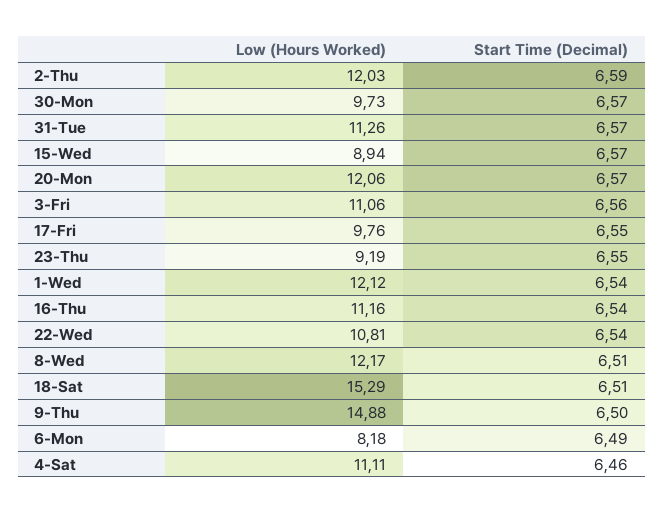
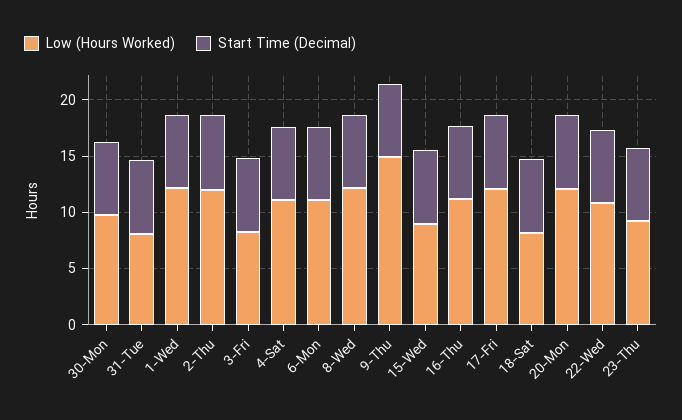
Low (Hours Worked), 31-Tue: 11.26 -> 8
Low (Hours Worked), 3-Fri: 11.06 -> 8
Low (Hours Worked), 17-Fri: 9.76 -> 12
Low (Hours Worked), 18-Sat: 15.29 -> 8
Low (Hours Worked), 6-Mon: 8.18 -> 11

